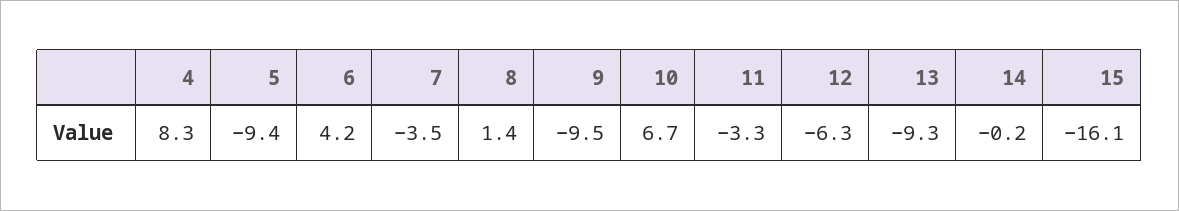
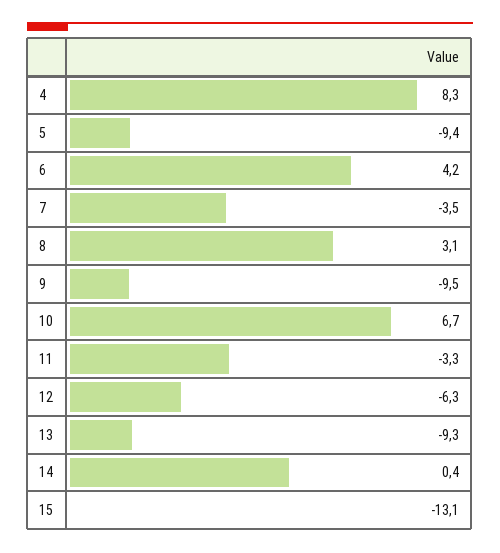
8: 1.4 -> 3.1
14: -0.2 -> 0.4
15: -16.1 -> -13.1

